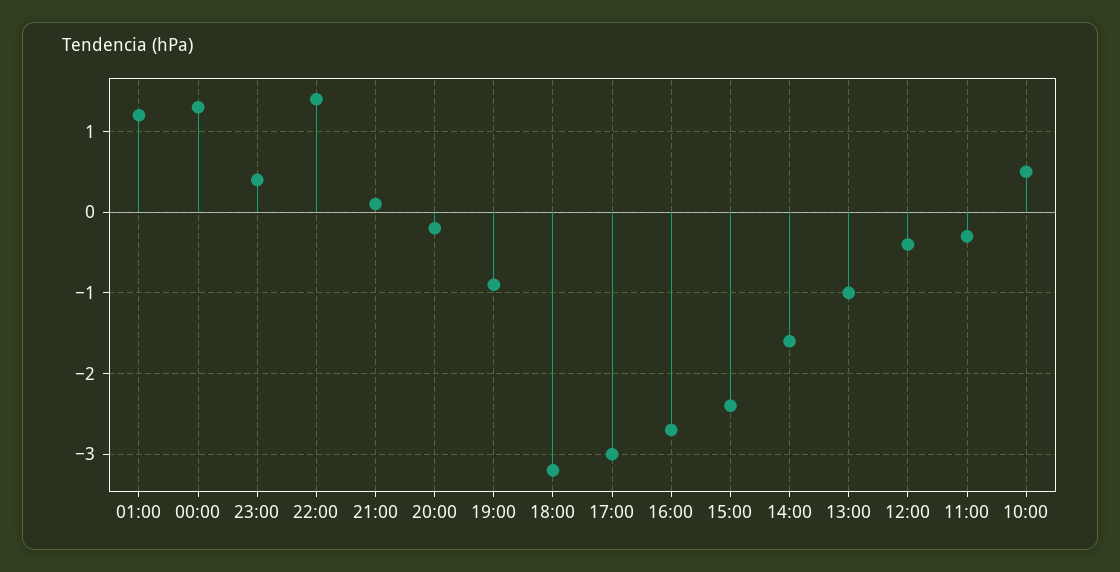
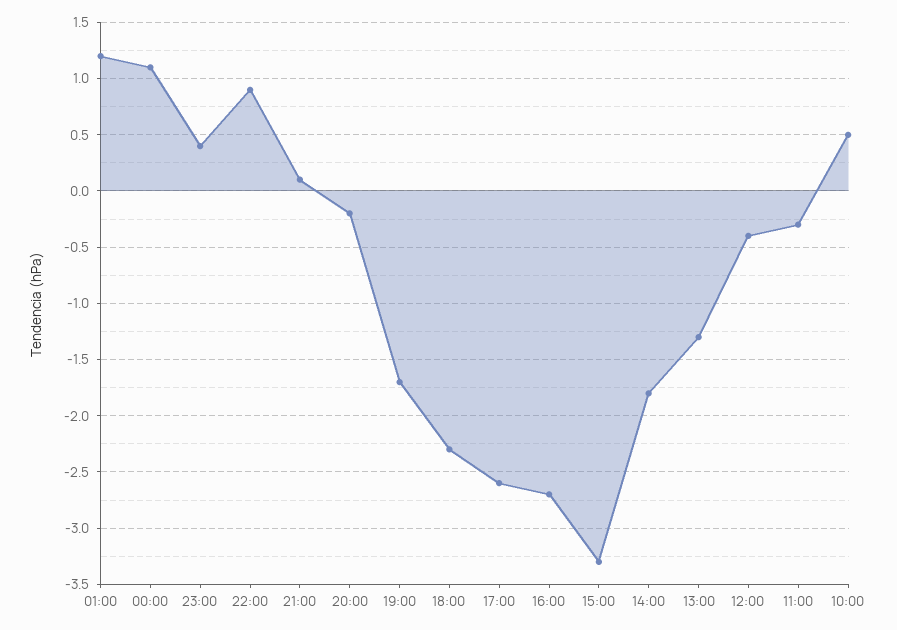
00:00: 1.3 -> 1.1
22:00: 1.4 -> 0.9
19:00: -0.9 -> -1.7
18:00: -3.2 -> -2.3
17:00: -3 -> -2.6
15:00: -2.4 -> -3.3
14:00: -1.6 -> -1.8
13:00: -1 -> -1.3

